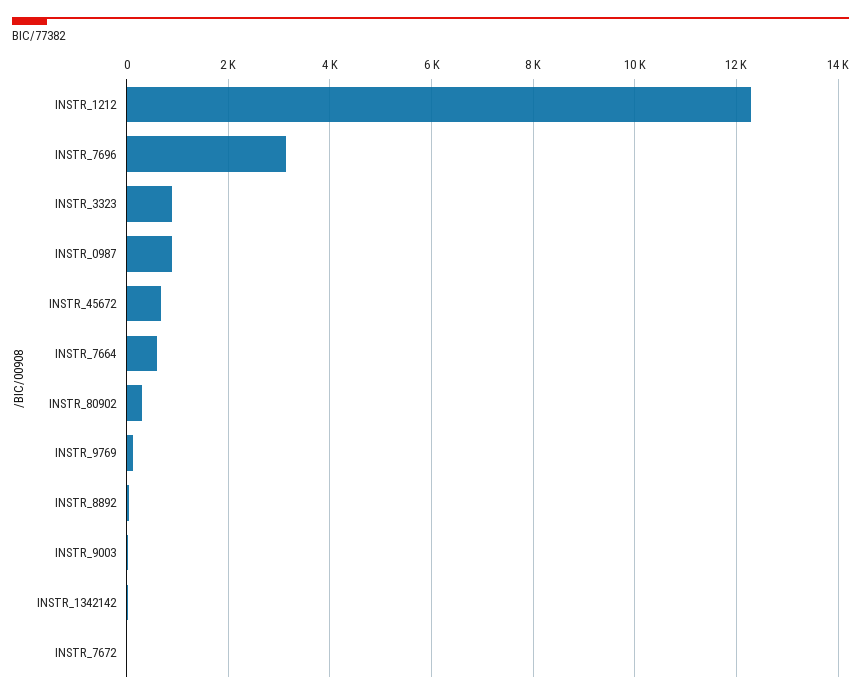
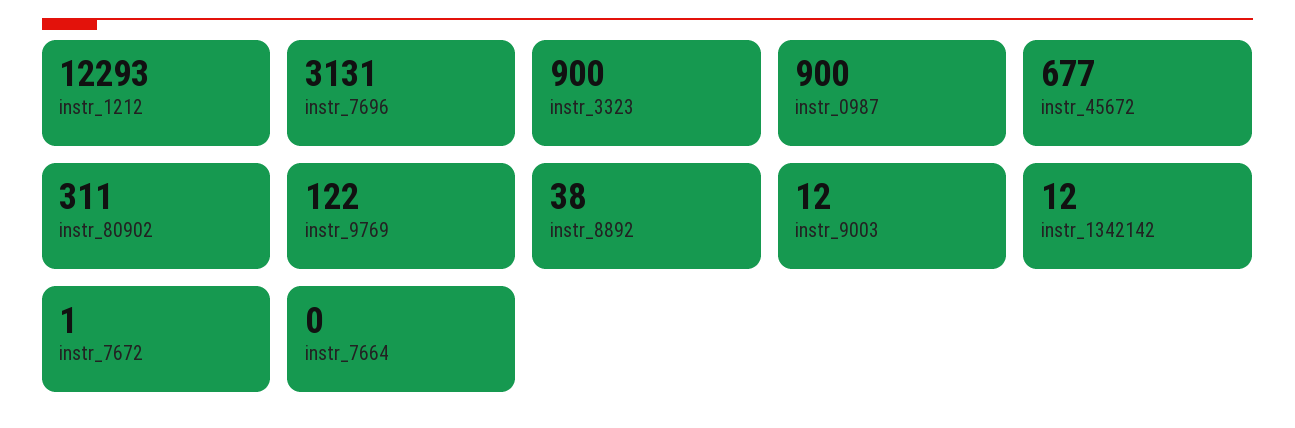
INSTR_7664: 600 -> 0

